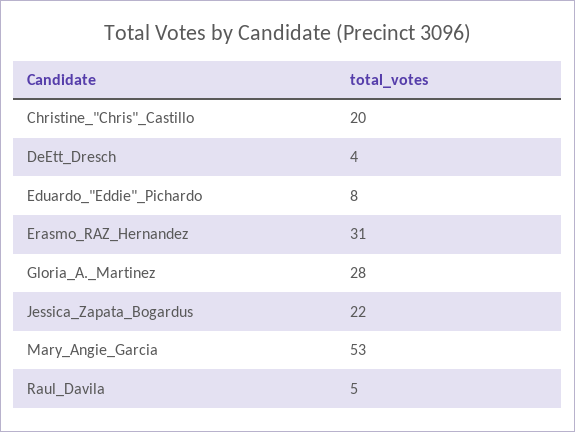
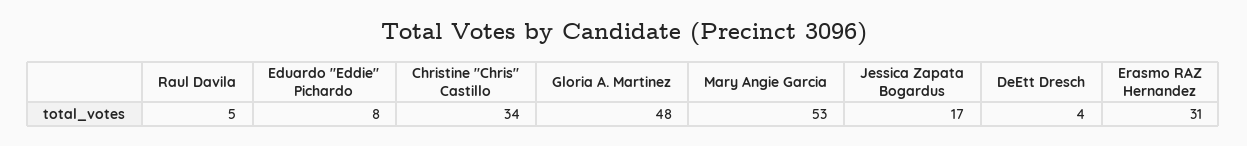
Christine_"Chris"_Castillo: 20 -> 34
Gloria_A._Martinez: 28 -> 48
Jessica_Zapata_Bogardus: 22 -> 17

